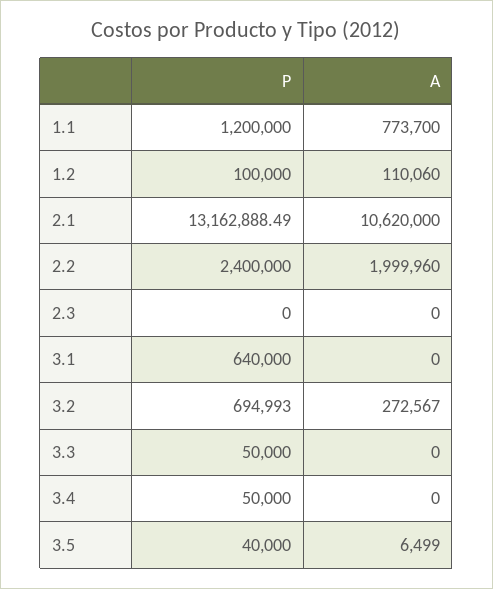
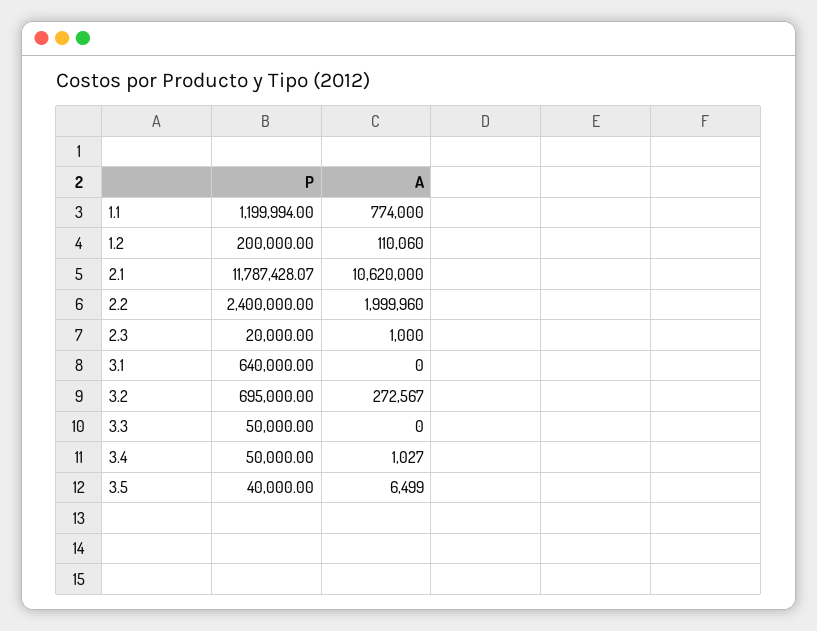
P, 1.1: 1200000 -> 1199994
A, 1.1: 773700 -> 774000
P, 1.2: 100000 -> 200000
P, 2.1: 13162888.49 -> 11787428.07
P, 2.3: 0 -> 20000
A, 2.3: 0 -> 1000
P, 3.2: 694993 -> 695000
A, 3.4: 0 -> 1027

